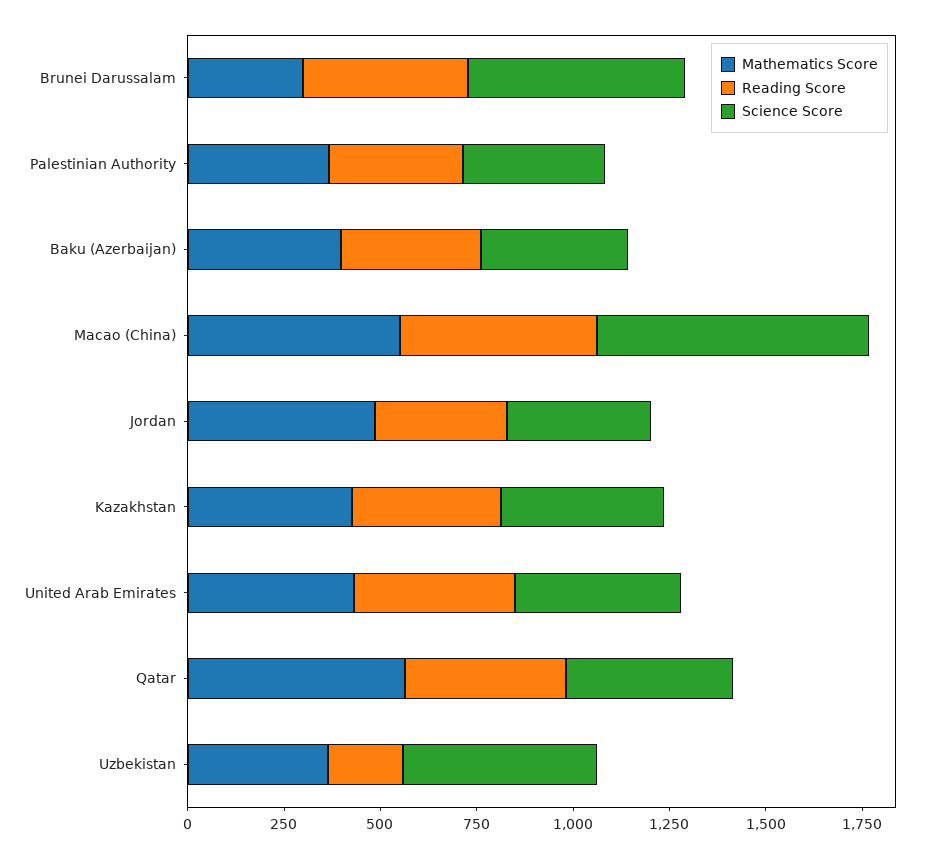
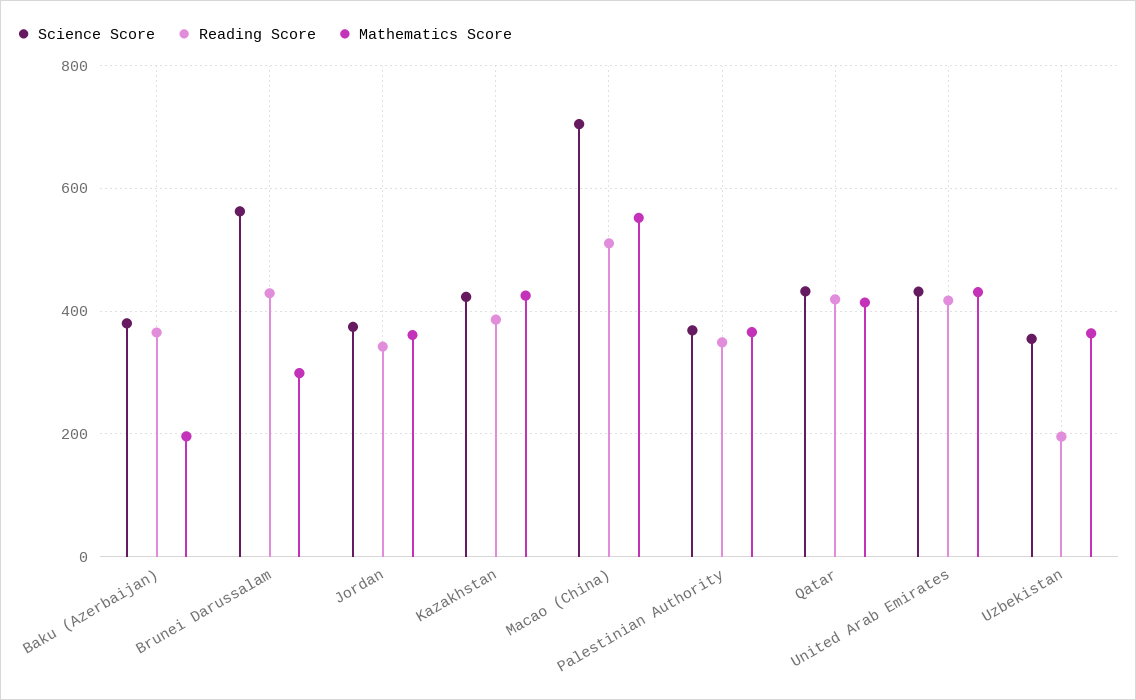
Mathematics Score, Baku (Azerbaijan): 400 -> 200
Mathematics Score, Jordan: 500 -> 360
Mathematics Score, Qatar: 550 -> 420
Science Score, Uzbekistan: 500 -> 360

